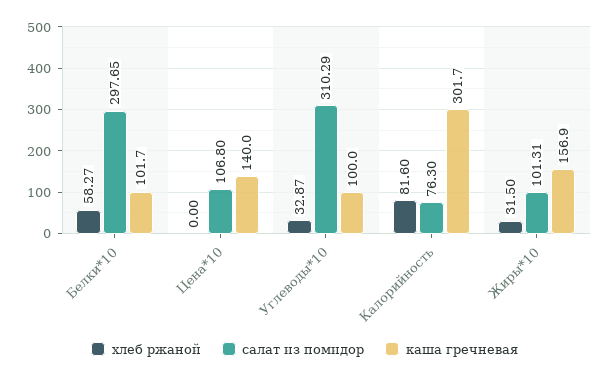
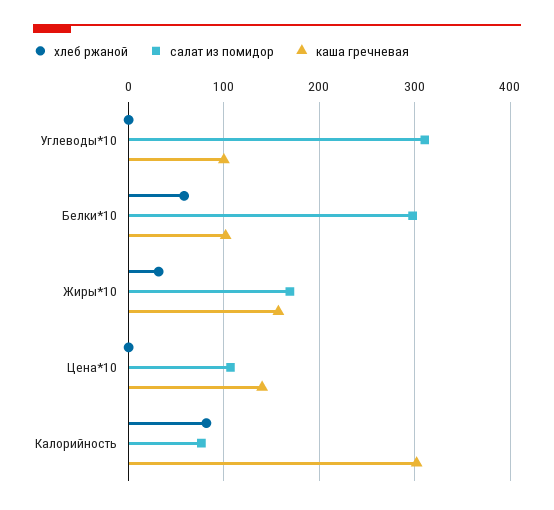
хлеб ржаной, Углеводы*10: 32.87 -> 0
салат из помидор, Жиры*10: 101.31 -> 170

